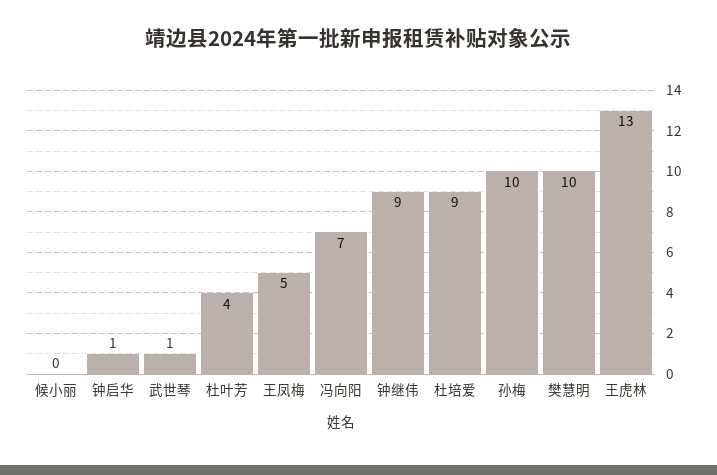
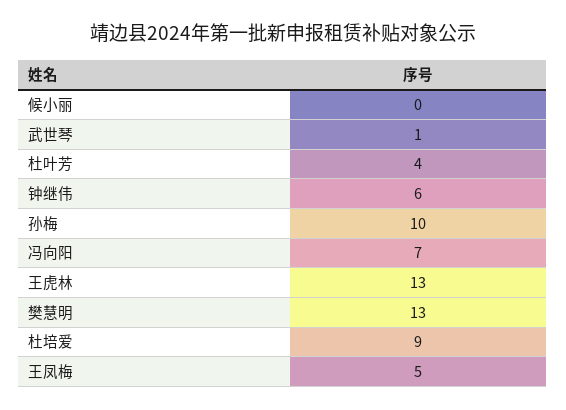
钟启华: 1 -> none
钟继伟: 9 -> 6
樊慧明: 10 -> 13

